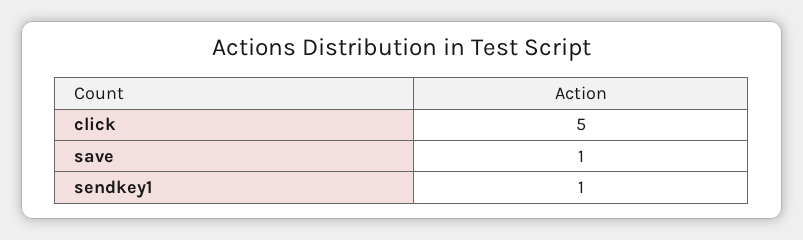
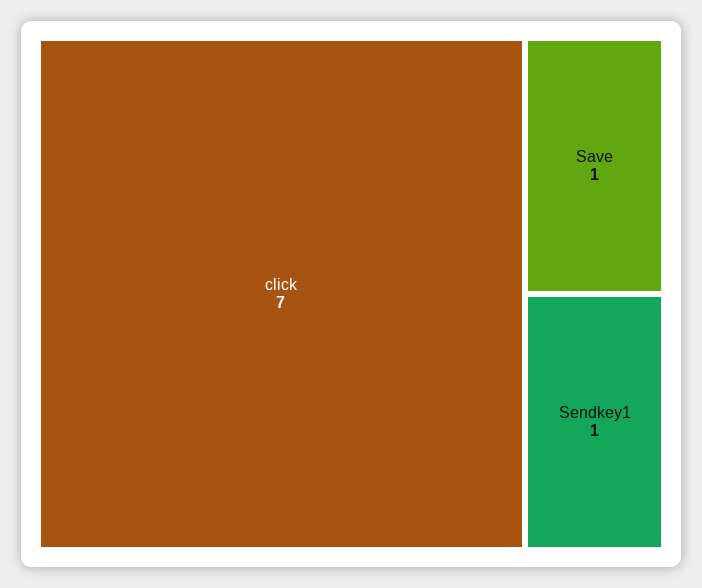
click: 5 -> 7

